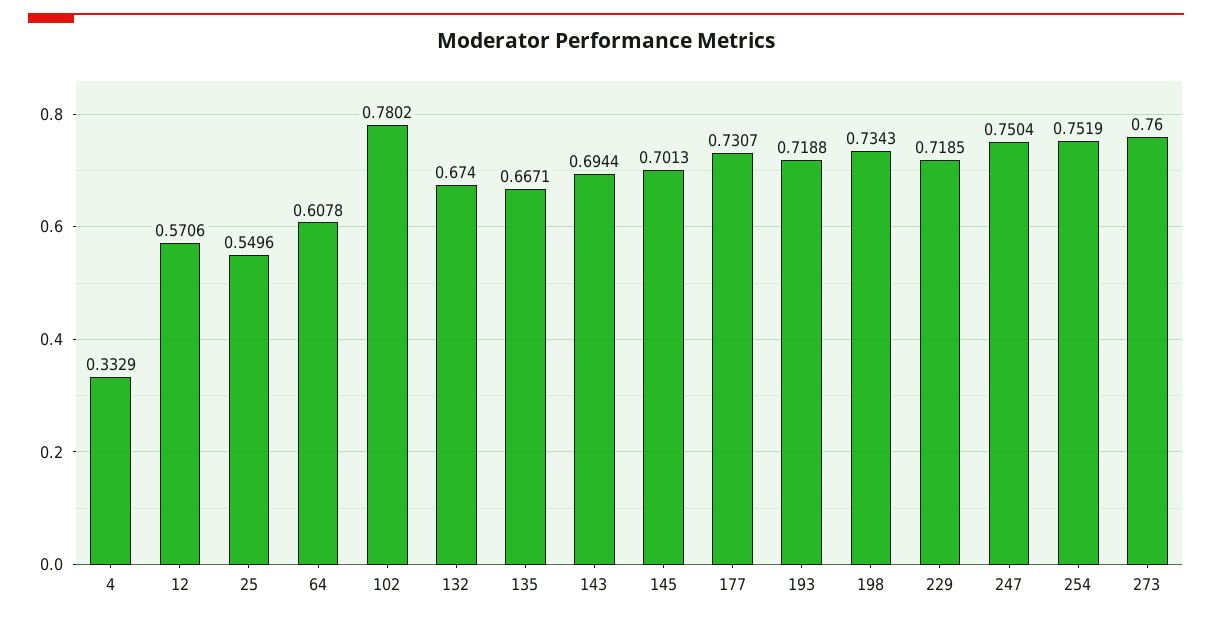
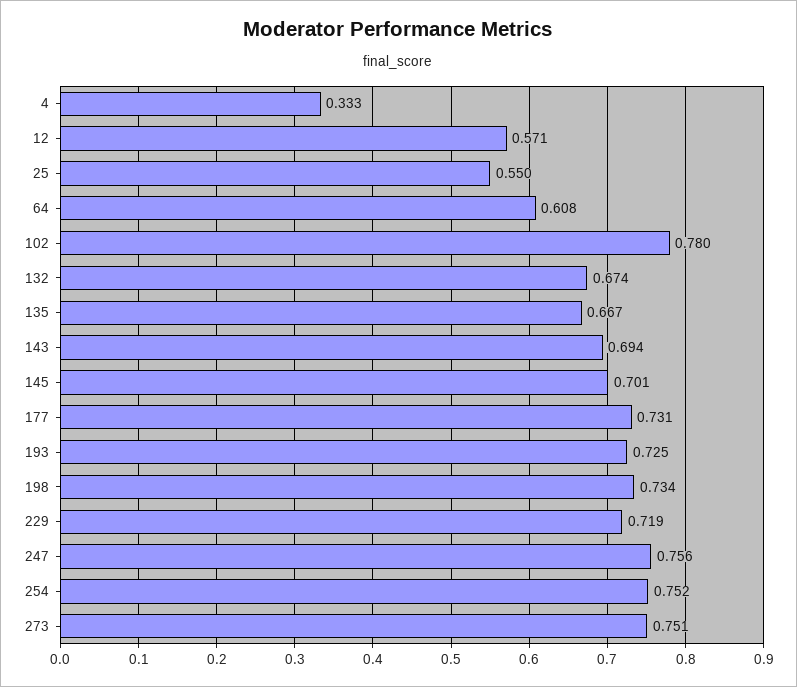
193: 0.7188 -> 0.725
247: 0.7504 -> 0.756
273: 0.76 -> 0.751

